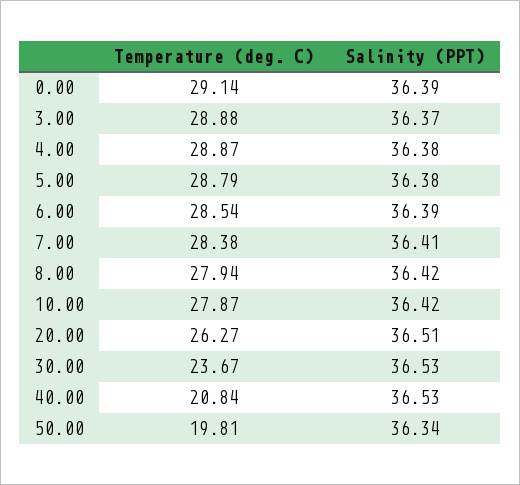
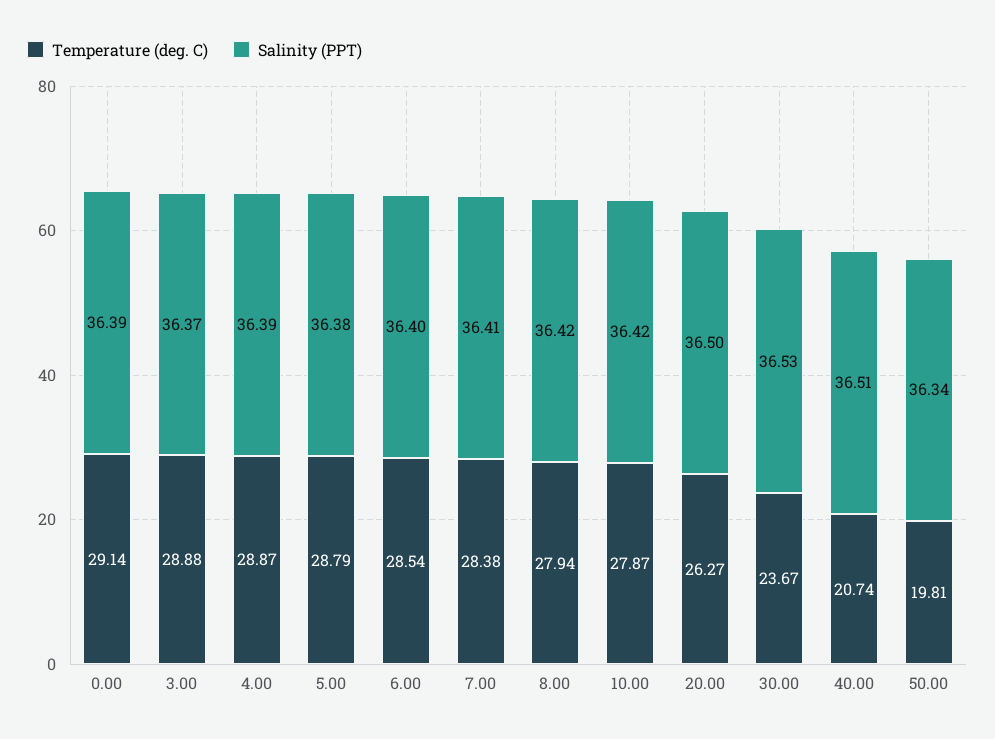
Salinity (PPT), 4.00: 36.38 -> 36.39
Salinity (PPT), 6.00: 36.39 -> 36.4
Salinity (PPT), 20.00: 36.51 -> 36.5
Temperature (deg. C), 40.00: 20.84 -> 20.74
Salinity (PPT), 40.00: 36.53 -> 36.51

